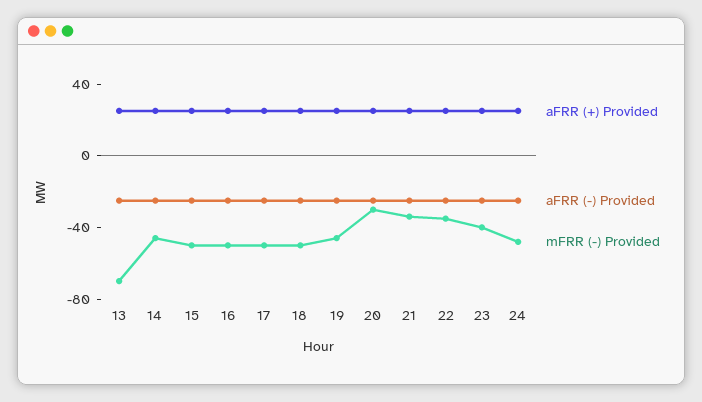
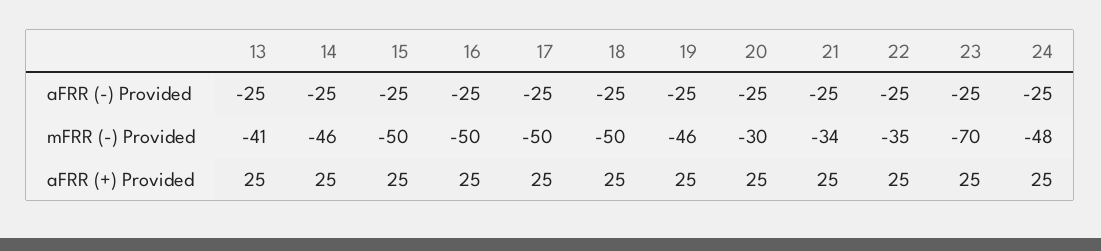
mFRR (-) Provided, 13: -70 -> -41
mFRR (-) Provided, 23: -40 -> -70

